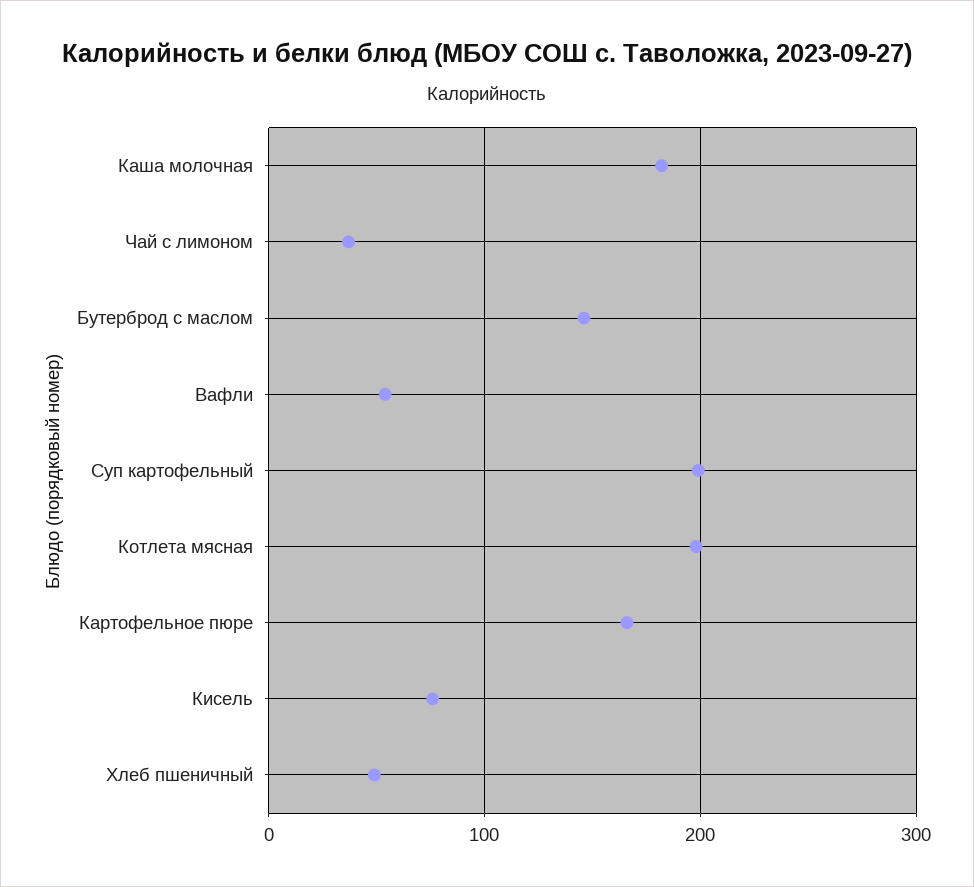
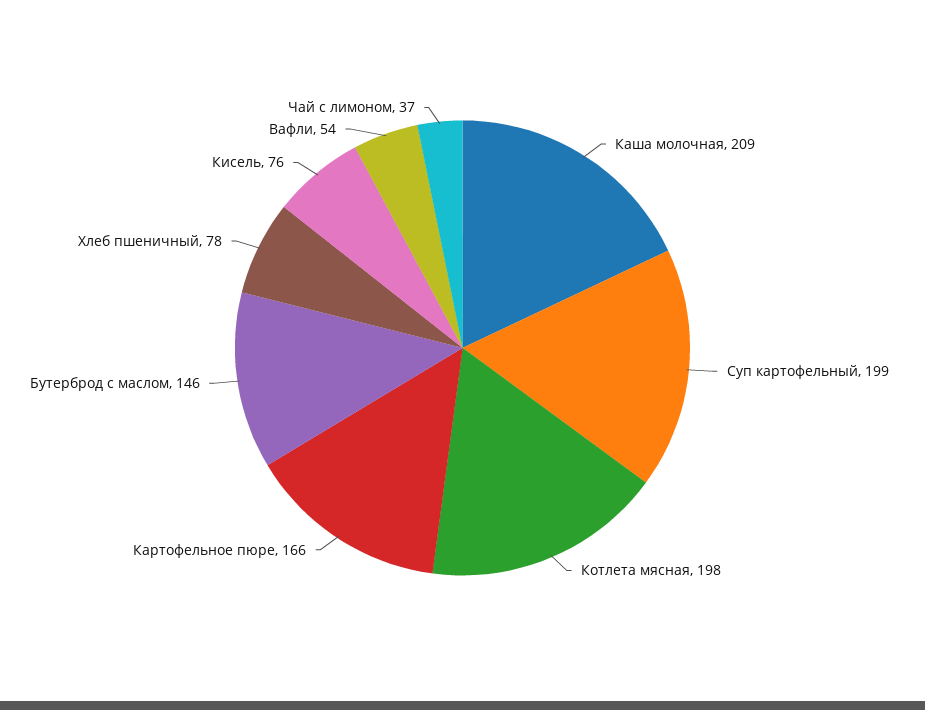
Каша молочная: 180 -> 209
Хлеб пшеничный: 50 -> 78

